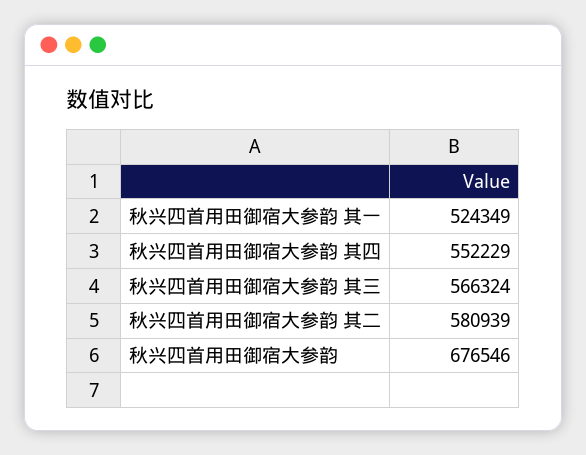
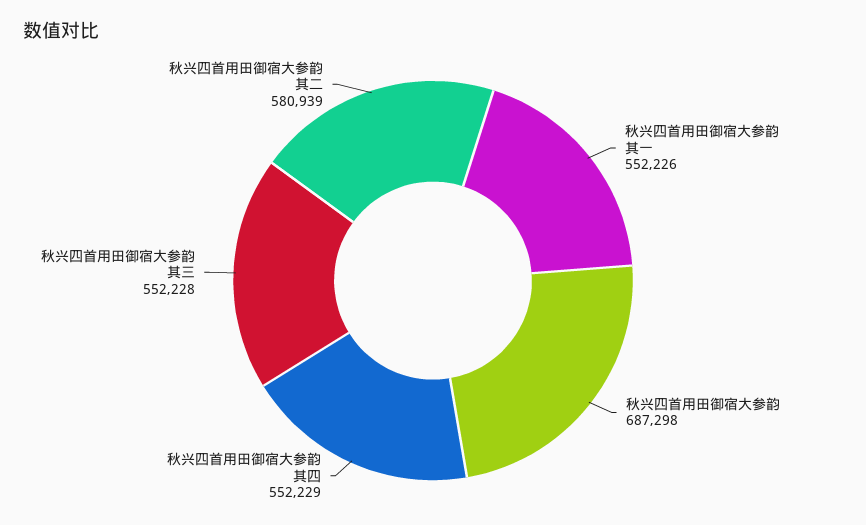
秋兴四首用田御宿大参韵 其一: 524349 -> 552226
秋兴四首用田御宿大参韵 其三: 566324 -> 552228
秋兴四首用田御宿大参韵: 676546 -> 687298

